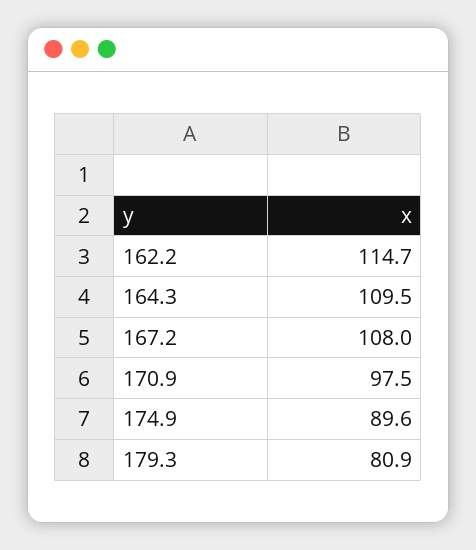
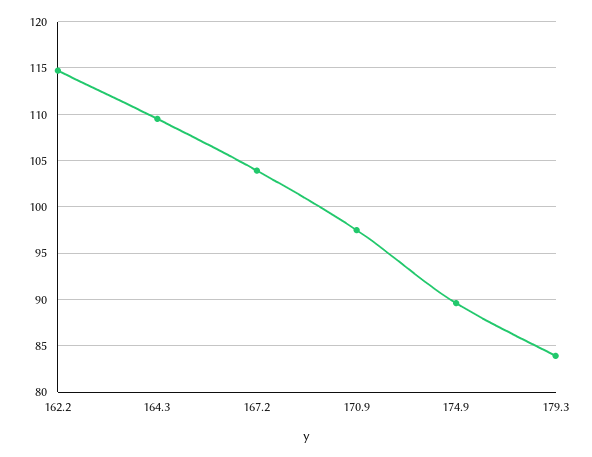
167.2: 108 -> 104
179.3: 80.9 -> 84

